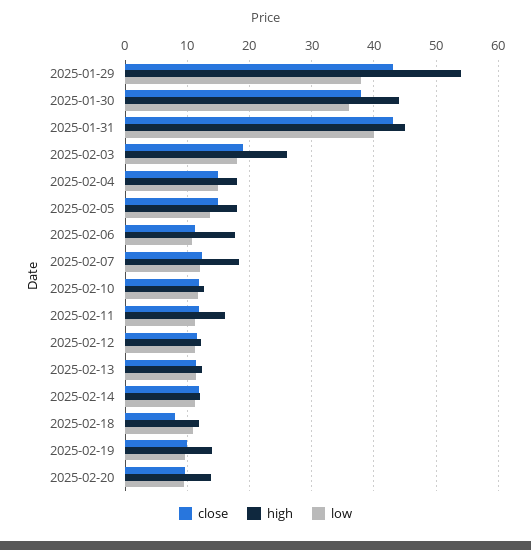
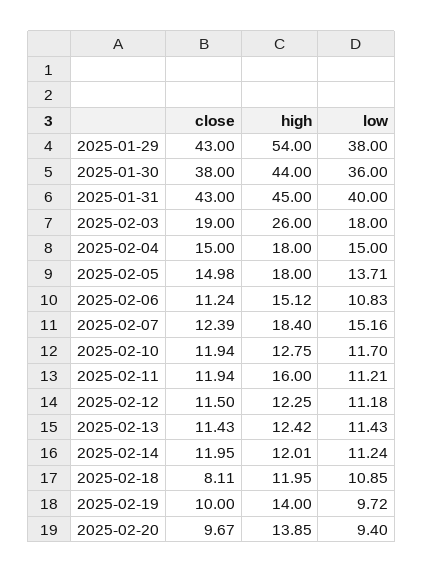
high, 2025-02-06: 18 -> 15.12
low, 2025-02-07: 12 -> 15.16

